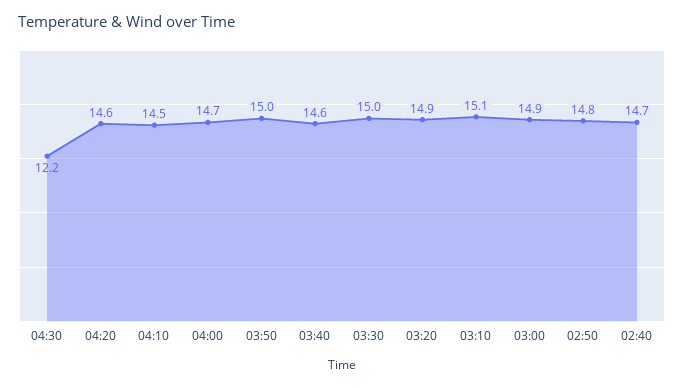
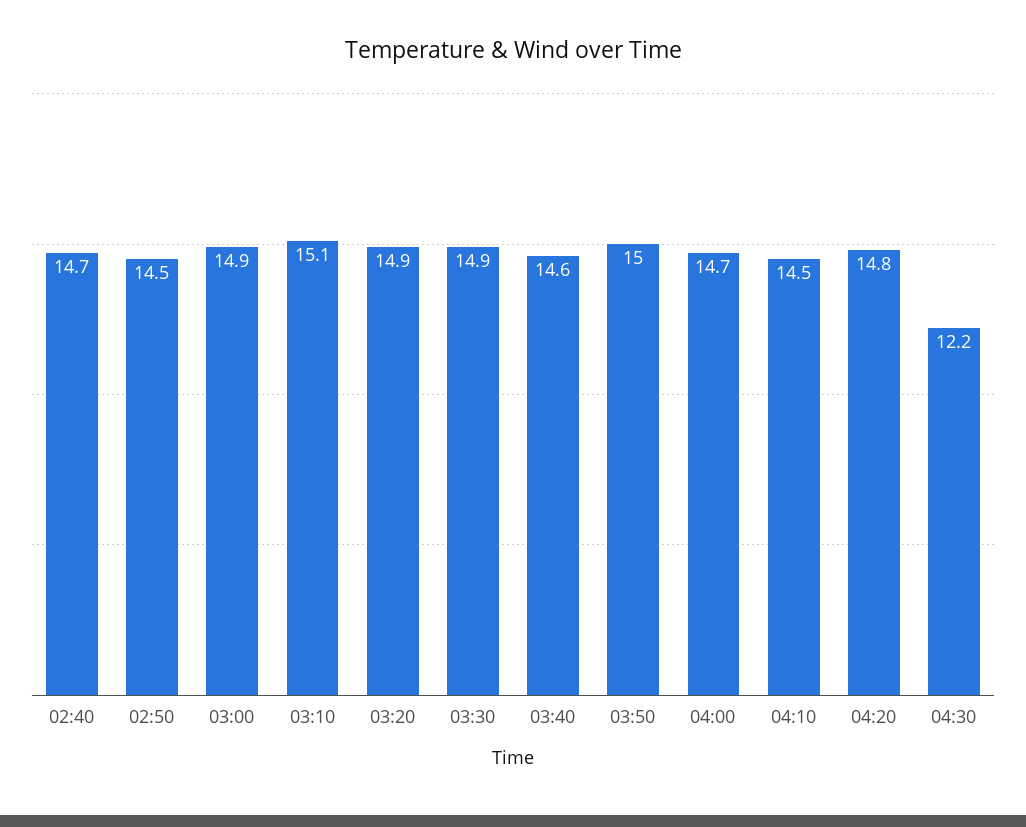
04:20: 14.6 -> 14.8
03:30: 15 -> 14.9
02:50: 14.8 -> 14.5

